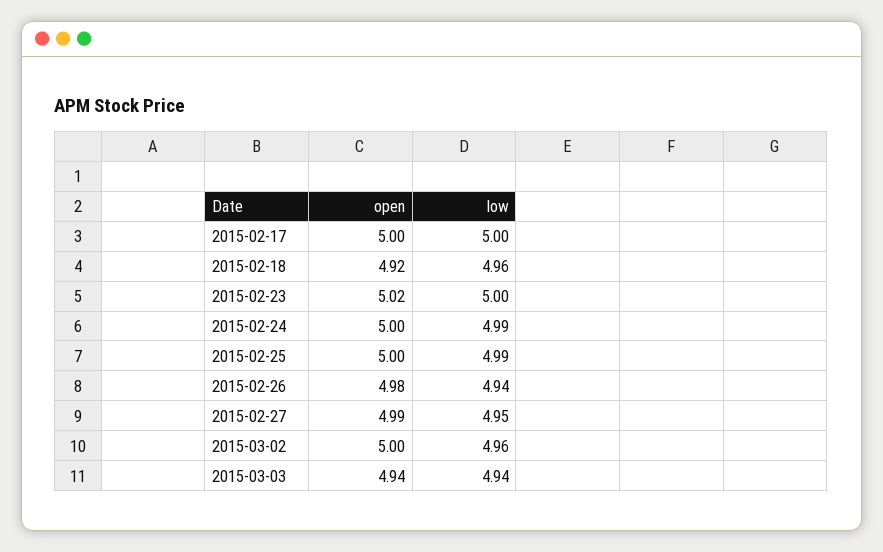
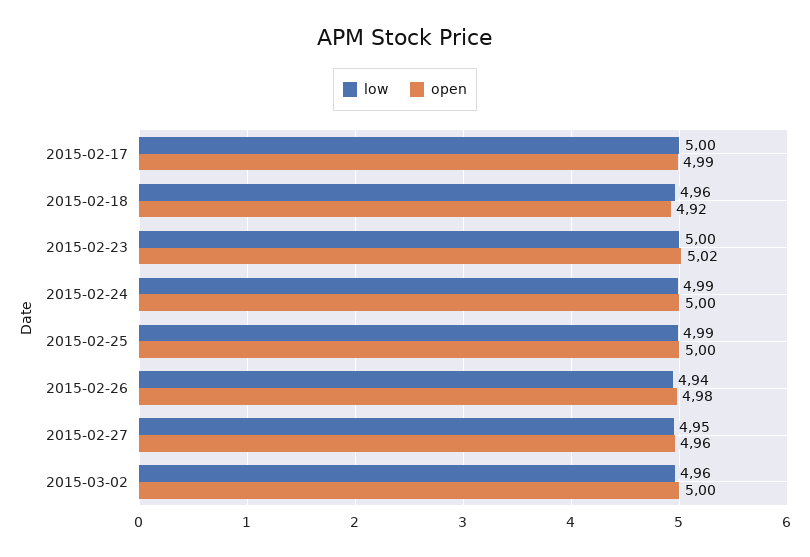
open, 2015-02-17: 5 -> 4.99
open, 2015-02-27: 4.99 -> 4.96
open, 2015-03-03: 4.94 -> none
low, 2015-03-03: 4.94 -> none

